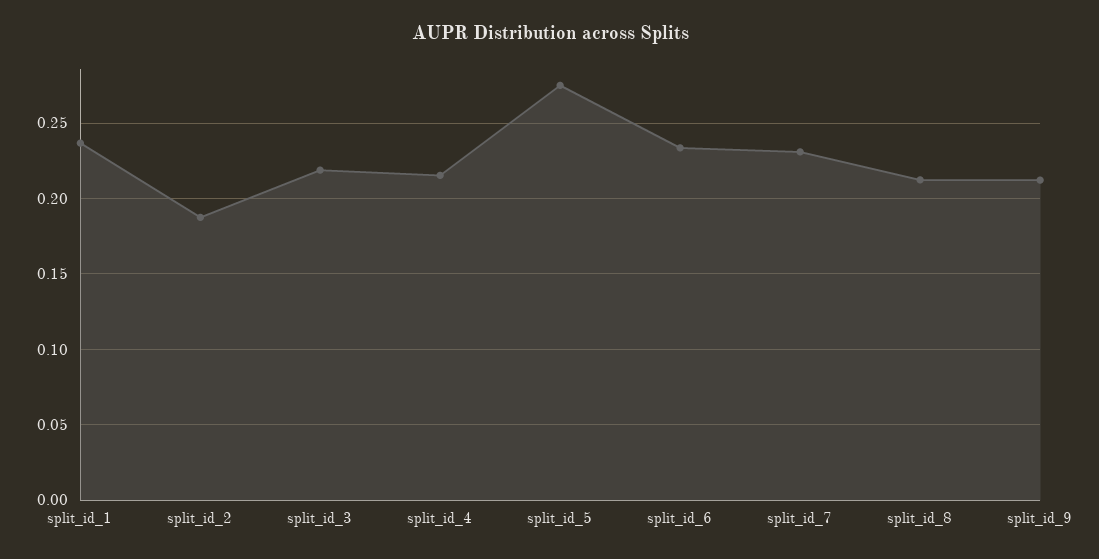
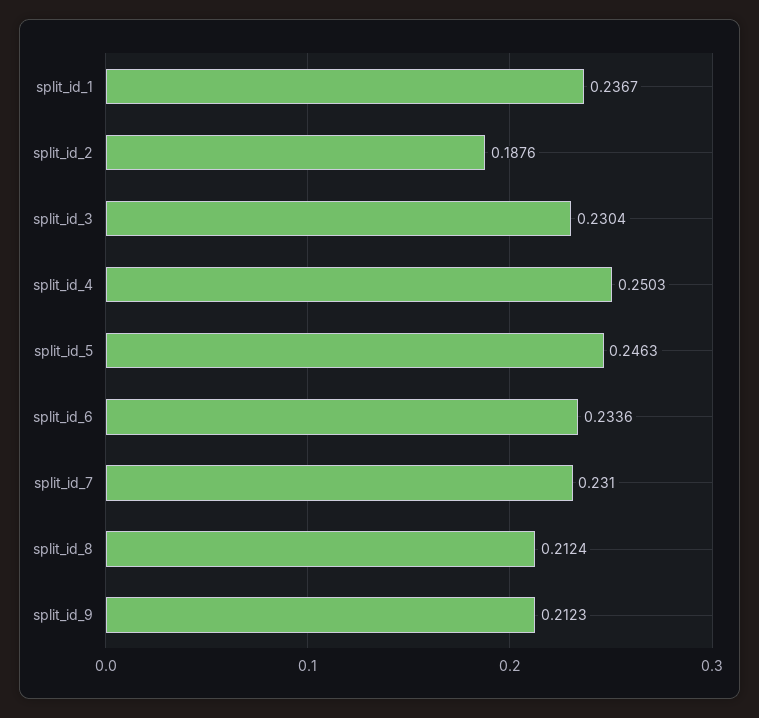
split_id_3: 0.22 -> 0.2304
split_id_4: 0.215 -> 0.2503
split_id_5: 0.275 -> 0.2463

